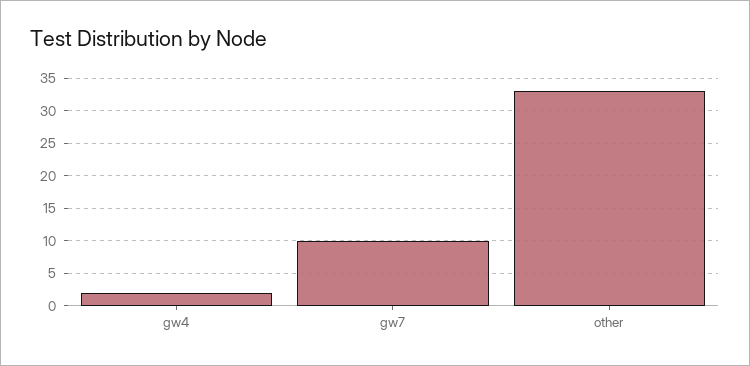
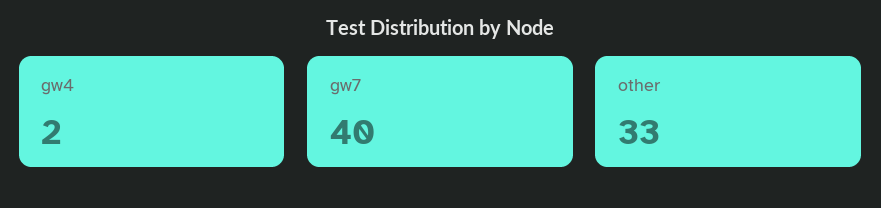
gw7: 10 -> 40

